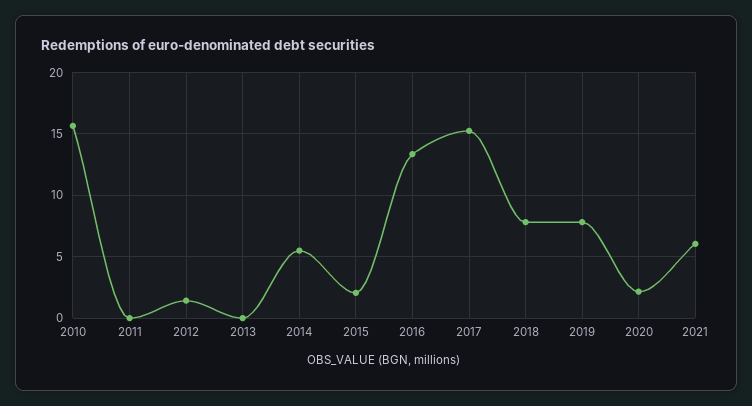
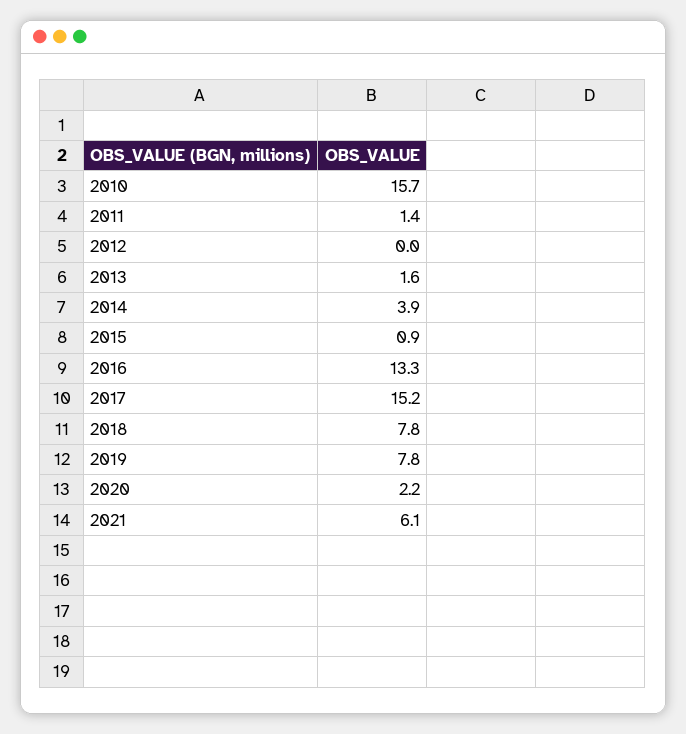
2011: 0 -> 1.4
2012: 1.5 -> 0
2013: 0 -> 1.6
2014: 5.5 -> 3.9
2015: 2 -> 0.9

